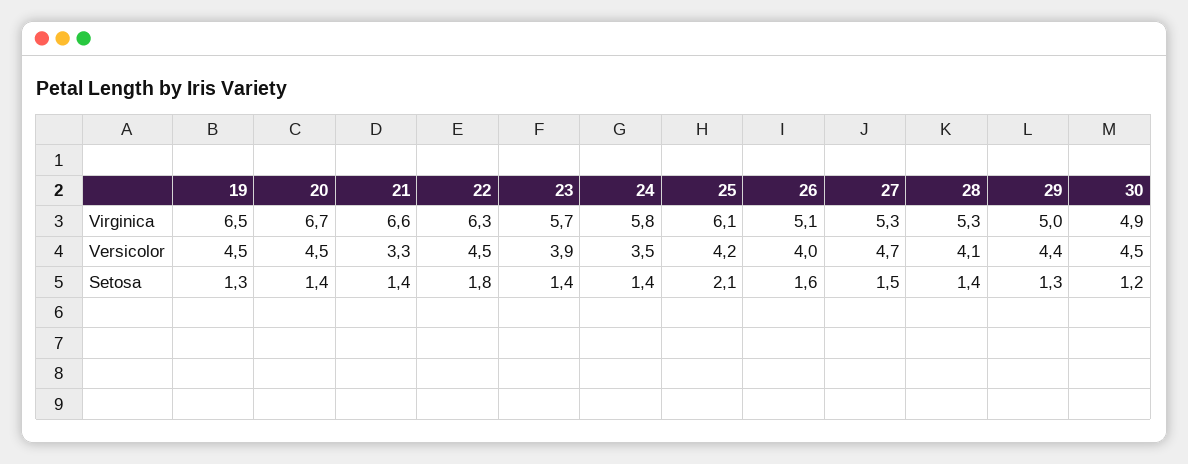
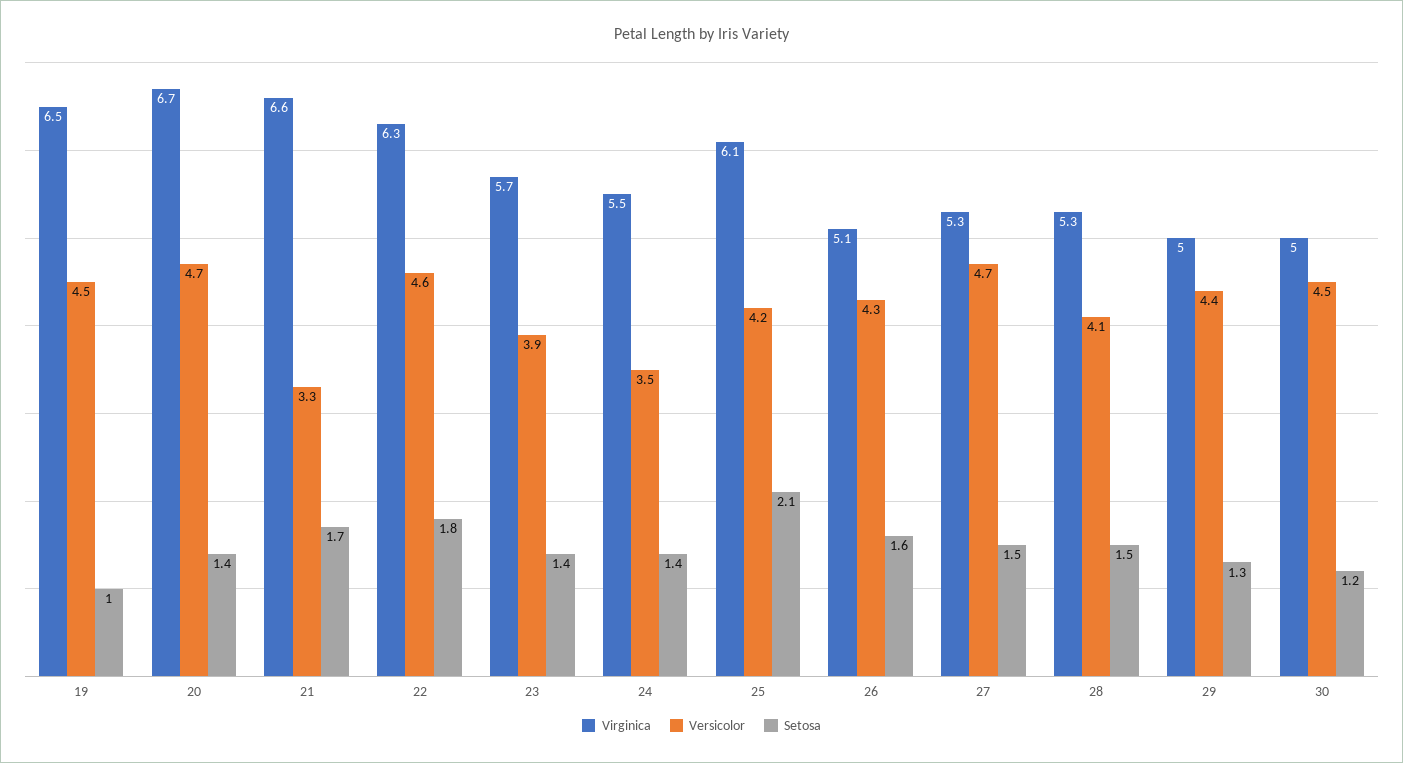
Virginica, 24: 5.8 -> 5.5
Virginica, 30: 4.9 -> 5
Versicolor, 20: 4.5 -> 4.7
Versicolor, 22: 4.5 -> 4.6
Versicolor, 26: 4 -> 4.3
Setosa, 19: 1.3 -> 1
Setosa, 21: 1.4 -> 1.7
Setosa, 28: 1.4 -> 1.5

